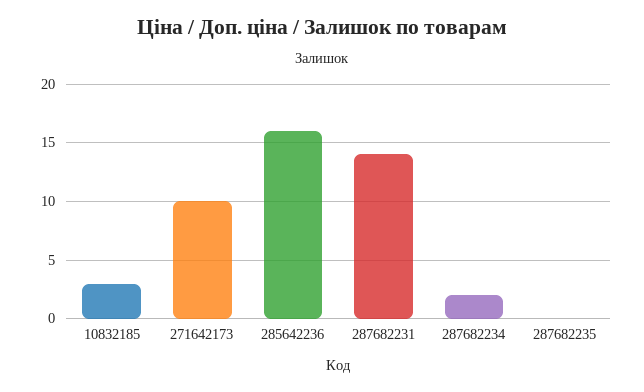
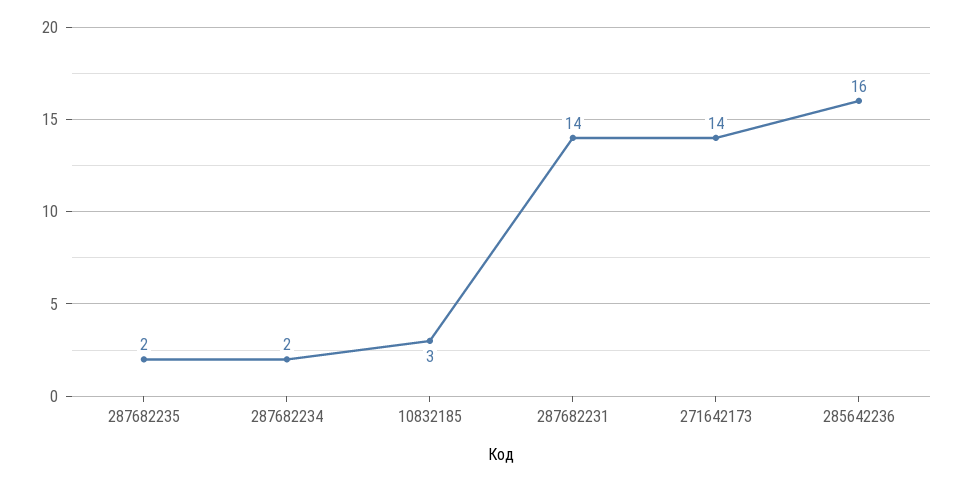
271642173: 10 -> 14
287682235: 0 -> 2

